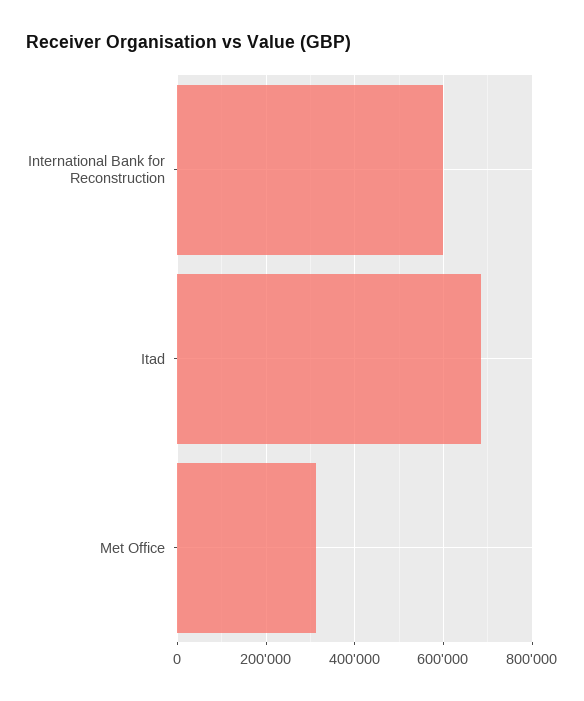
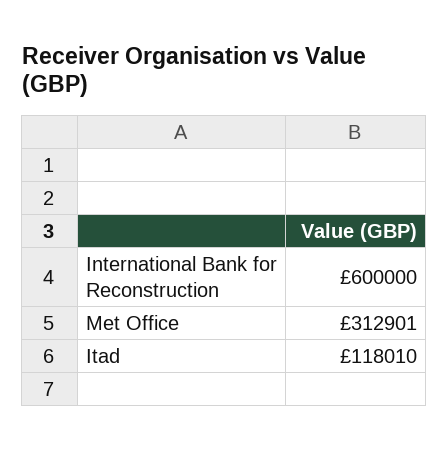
Itad: 680000 -> 118010

